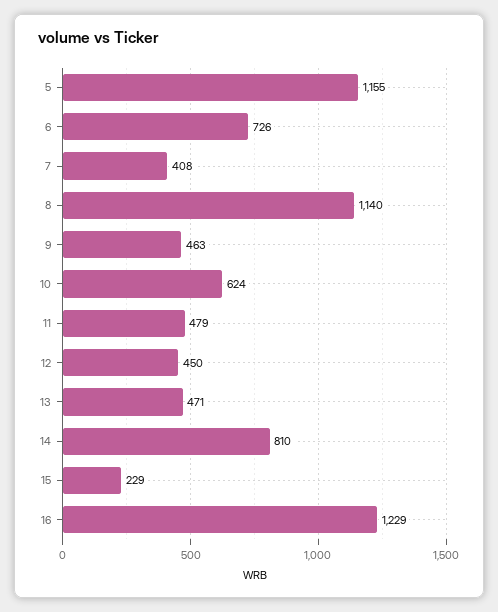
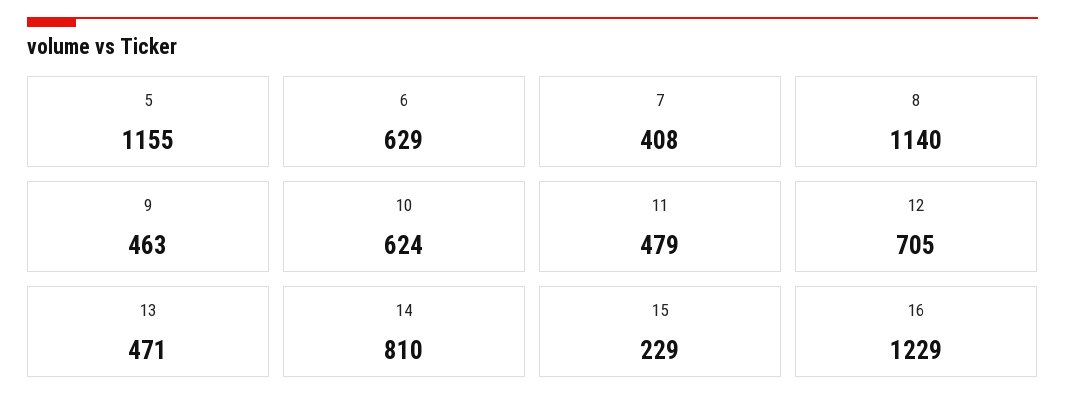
6: 726 -> 629
12: 450 -> 705

